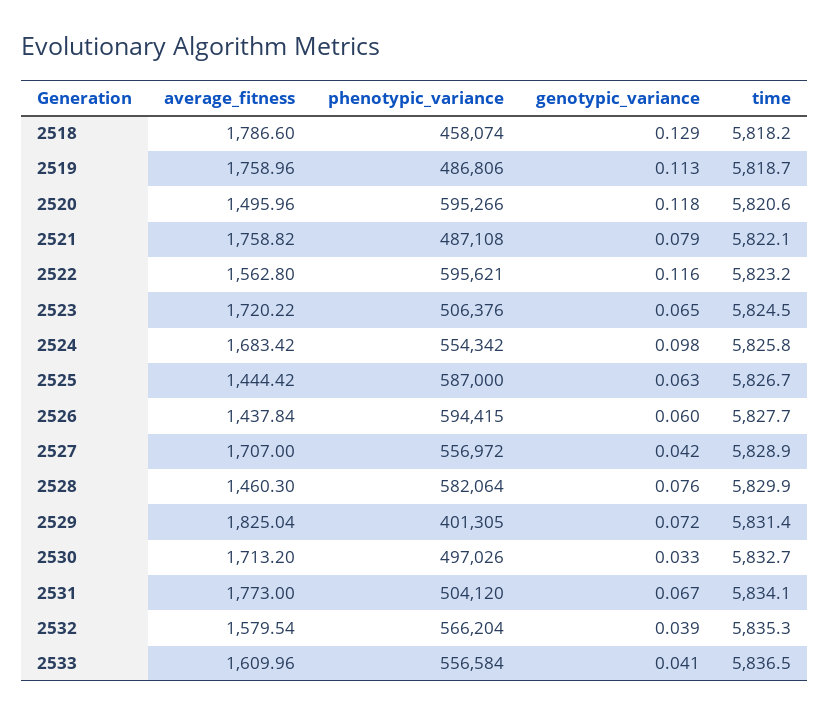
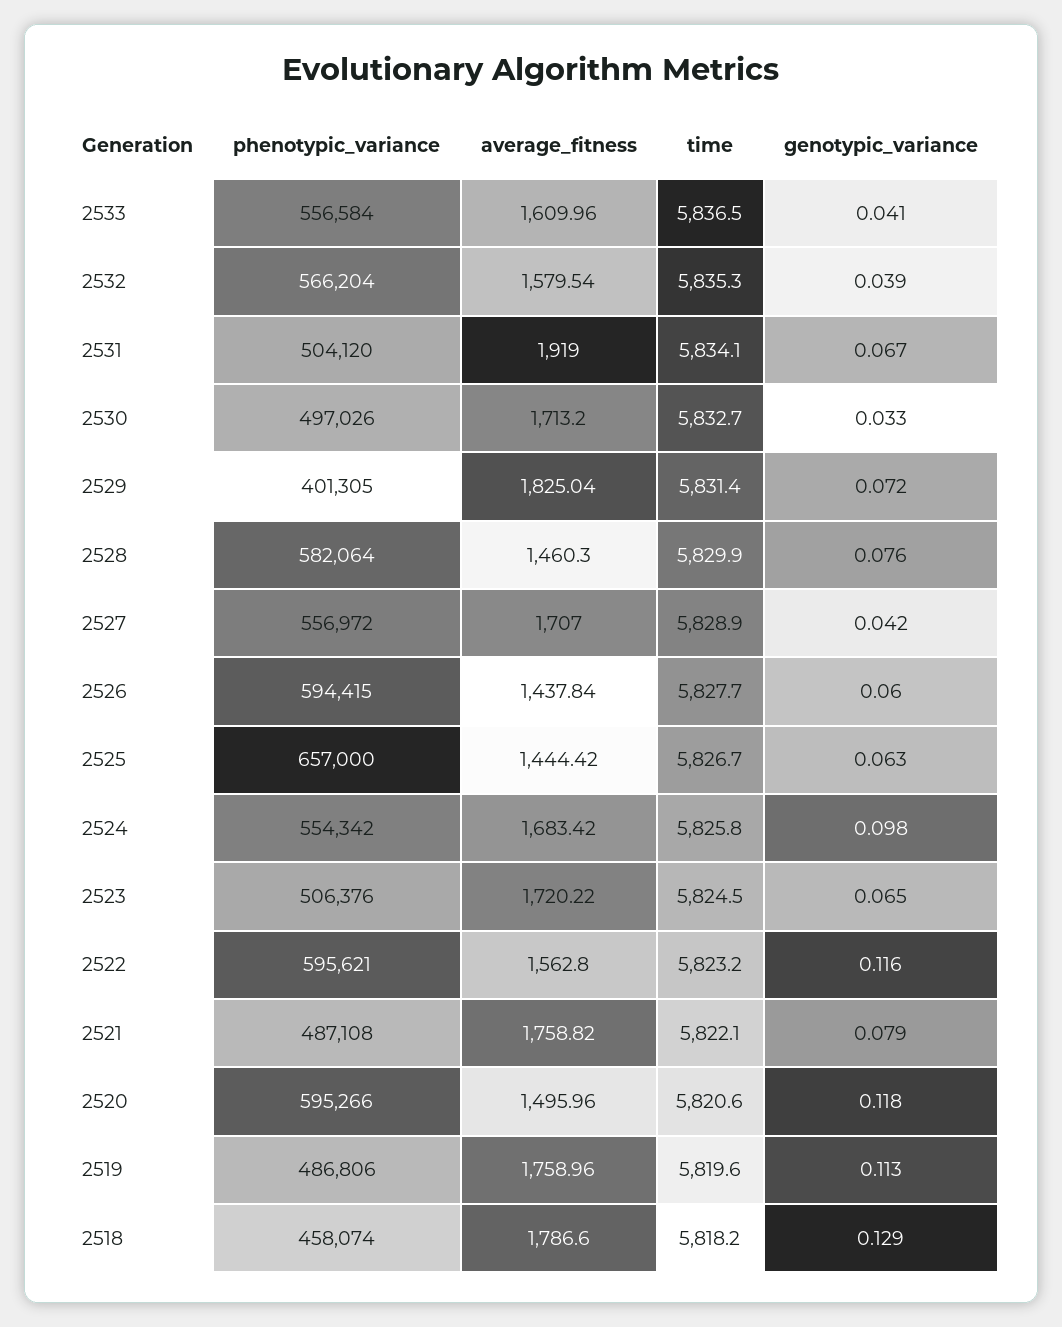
time, 2519: 5818.7 -> 5819.6
phenotypic_variance, 2525: 587000 -> 657000
average_fitness, 2531: 1773 -> 1919

